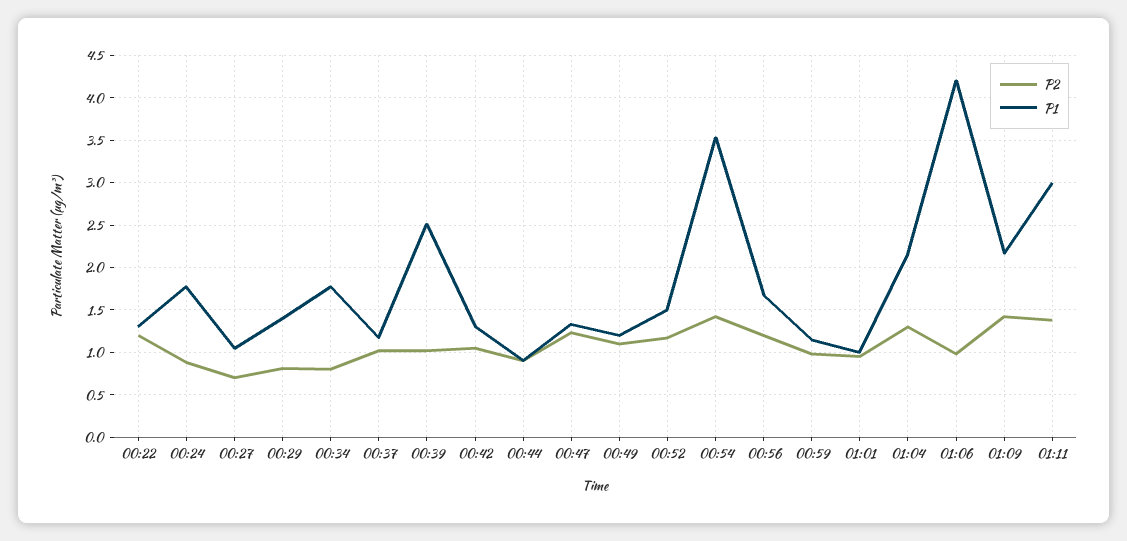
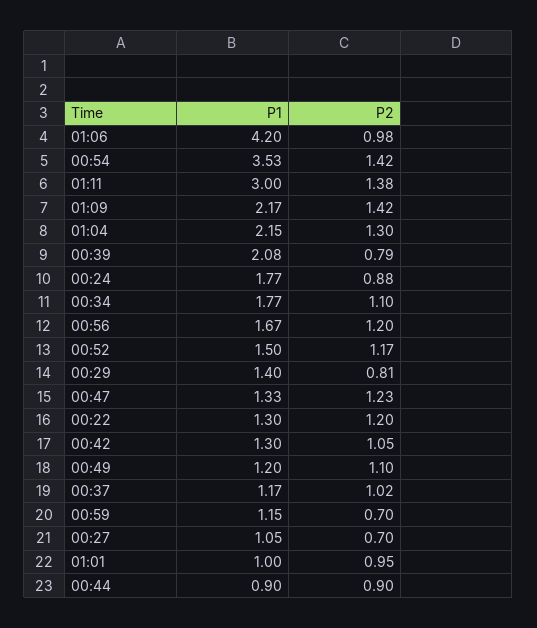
P2, 00:34: 0.8 -> 1.1
P2, 00:39: 1 -> 0.79
P1, 00:39: 2.5 -> 2.08
P2, 00:59: 1 -> 0.7

